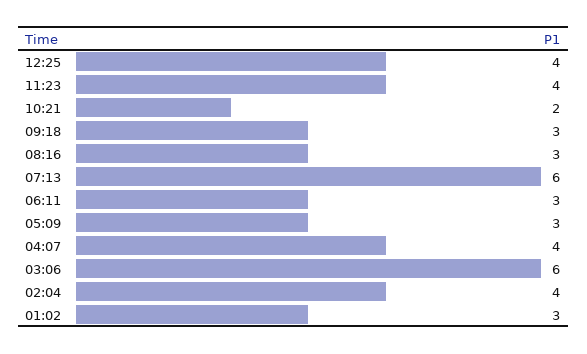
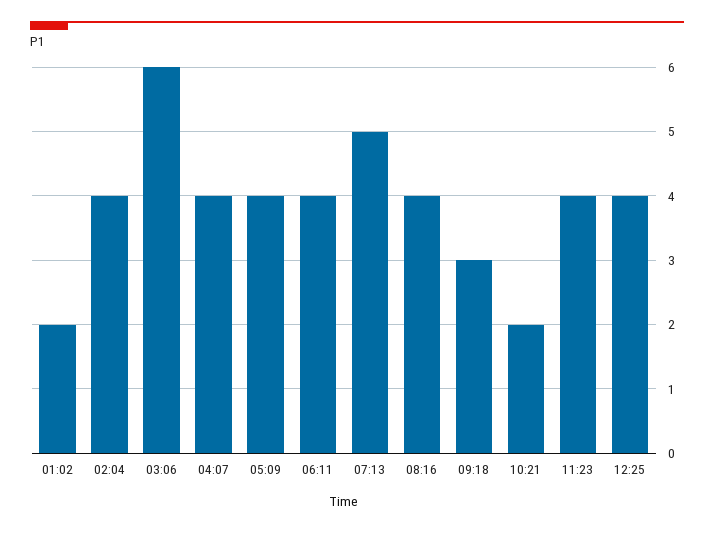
08:16: 3 -> 4
07:13: 6 -> 5
06:11: 3 -> 4
05:09: 3 -> 4
01:02: 3 -> 2

